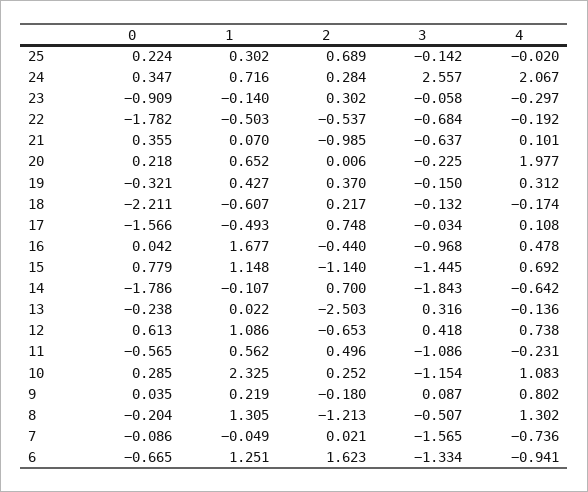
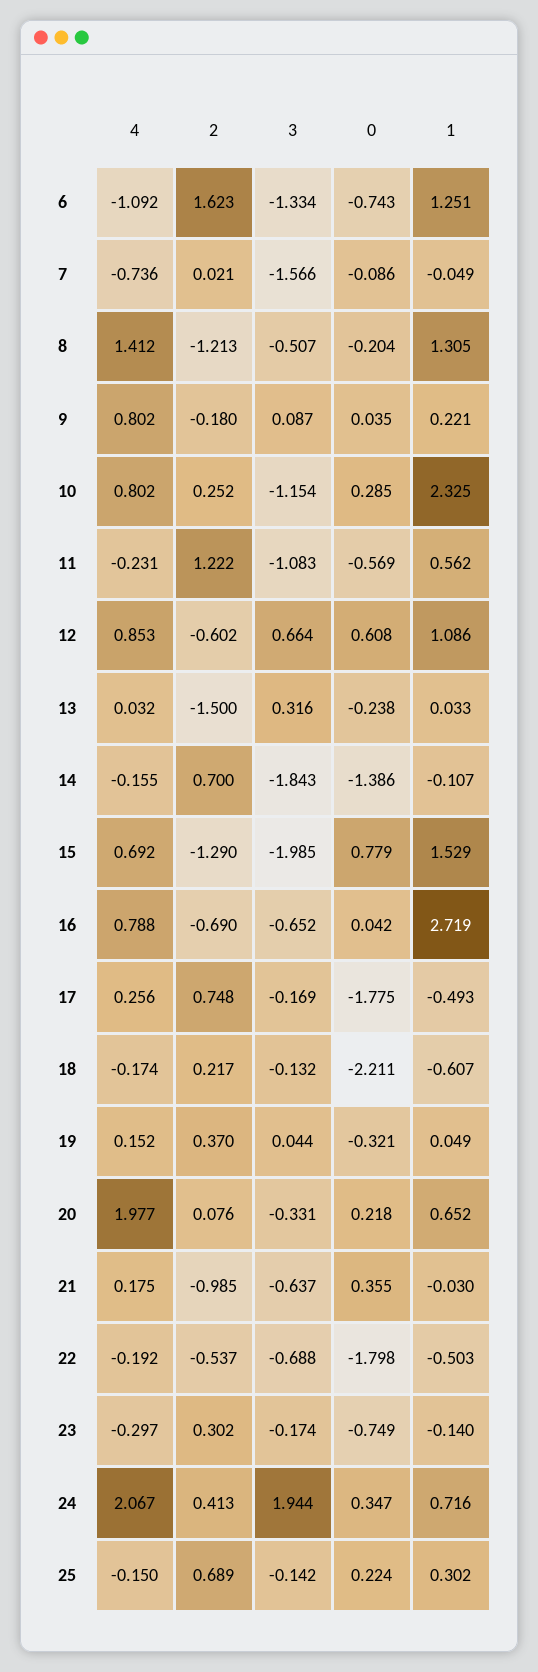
4, 25: -0.02 -> -0.15
2, 24: 0.284 -> 0.413
3, 24: 2.557 -> 1.944
0, 23: -0.909 -> -0.749
3, 23: -0.058 -> -0.174
0, 22: -1.782 -> -1.798
3, 22: -0.684 -> -0.688
1, 21: 0.07 -> -0.03
4, 21: 0.101 -> 0.175
2, 20: 0.006 -> 0.076
3, 20: -0.225 -> -0.331
1, 19: 0.427 -> 0.049
3, 19: -0.15 -> 0.044
4, 19: 0.312 -> 0.152
0, 17: -1.566 -> -1.775
3, 17: -0.034 -> -0.169
4, 17: 0.108 -> 0.256
1, 16: 1.677 -> 2.719
2, 16: -0.44 -> -0.69
3, 16: -0.968 -> -0.652
4, 16: 0.478 -> 0.788
1, 15: 1.148 -> 1.529
2, 15: -1.14 -> -1.29
3, 15: -1.445 -> -1.985
0, 14: -1.786 -> -1.386
4, 14: -0.642 -> -0.155
1, 13: 0.022 -> 0.033
2, 13: -2.503 -> -1.5
4, 13: -0.136 -> 0.032
0, 12: 0.613 -> 0.608
2, 12: -0.653 -> -0.602
3, 12: 0.418 -> 0.664
4, 12: 0.738 -> 0.853
0, 11: -0.565 -> -0.569
2, 11: 0.496 -> 1.222
3, 11: -1.086 -> -1.083
4, 10: 1.083 -> 0.802
1, 9: 0.219 -> 0.221
4, 8: 1.302 -> 1.412
3, 7: -1.565 -> -1.566
0, 6: -0.665 -> -0.743
4, 6: -0.941 -> -1.092

